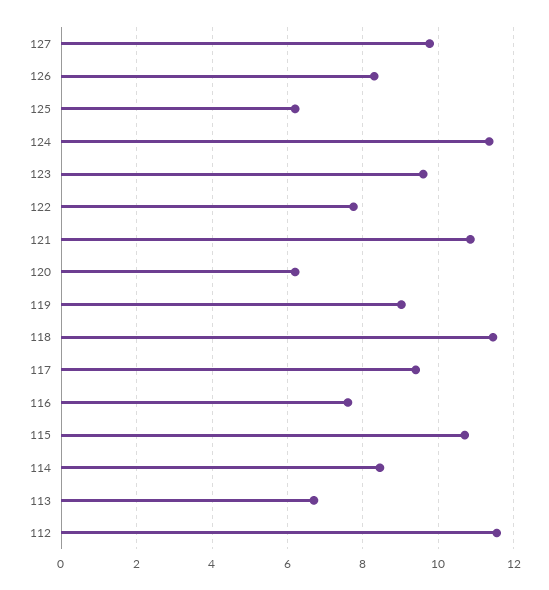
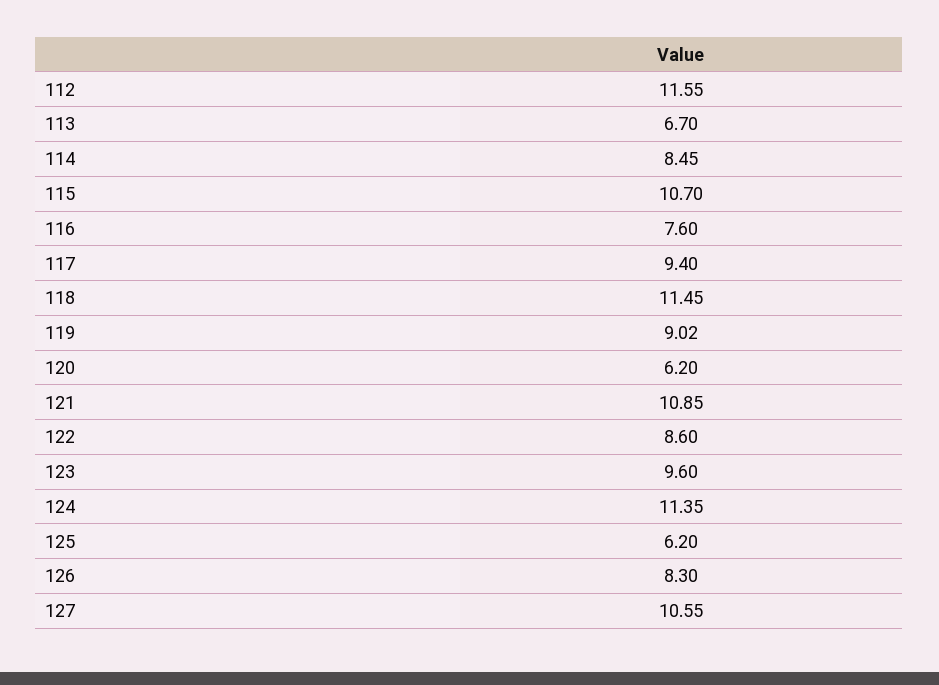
127: 9.8 -> 10.55
122: 7.8 -> 8.6

